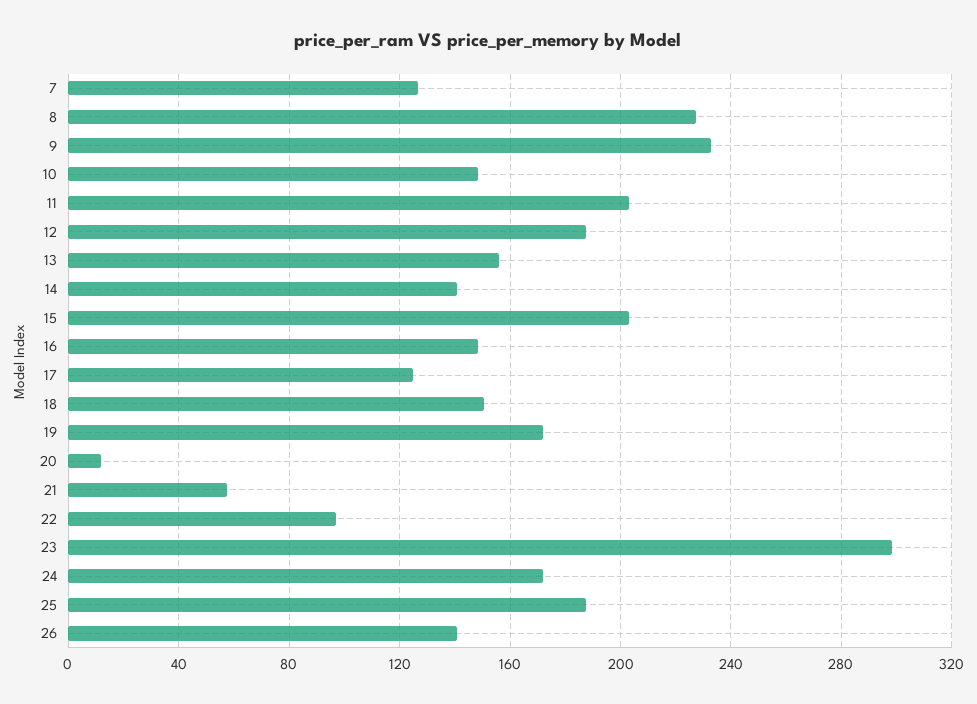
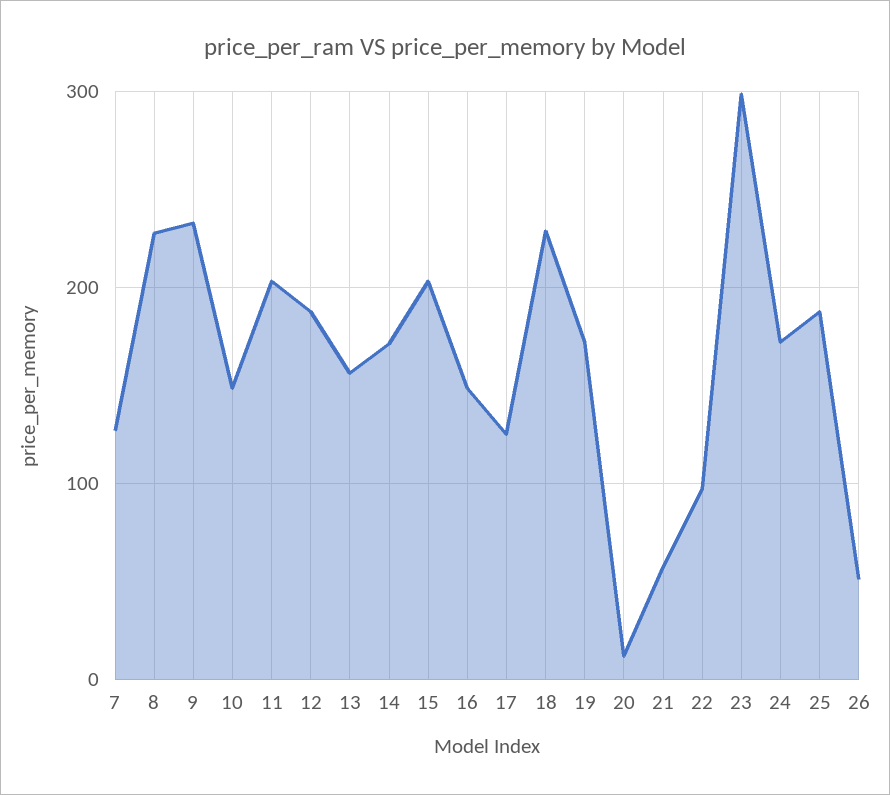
14: 140 -> 170
18: 150 -> 230
26: 140 -> 50

